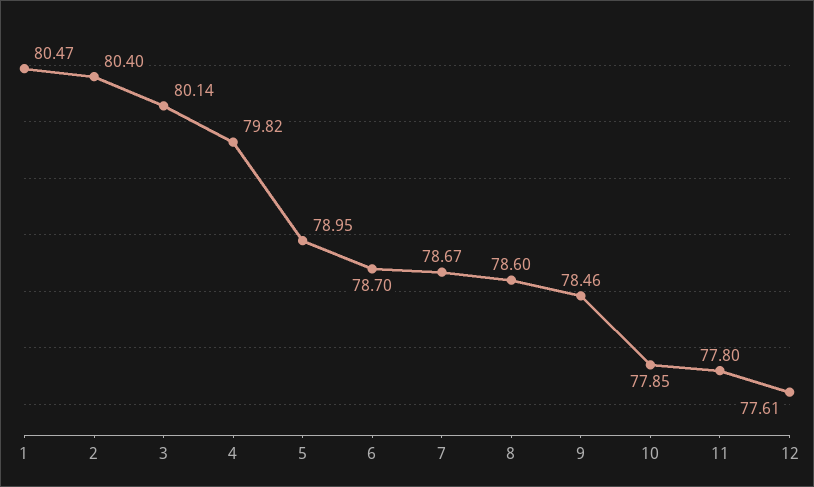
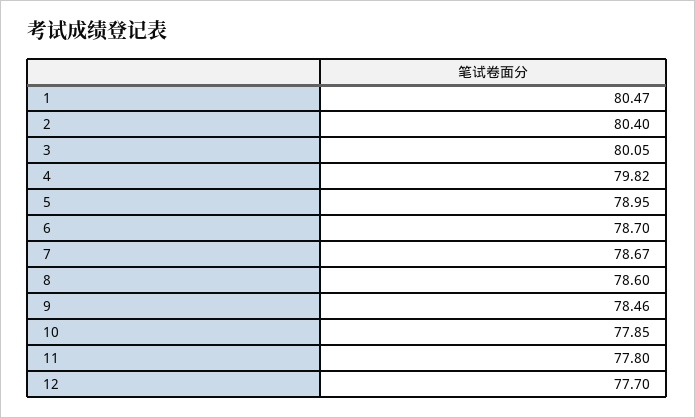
3: 80.14 -> 80.05
12: 77.61 -> 77.7

